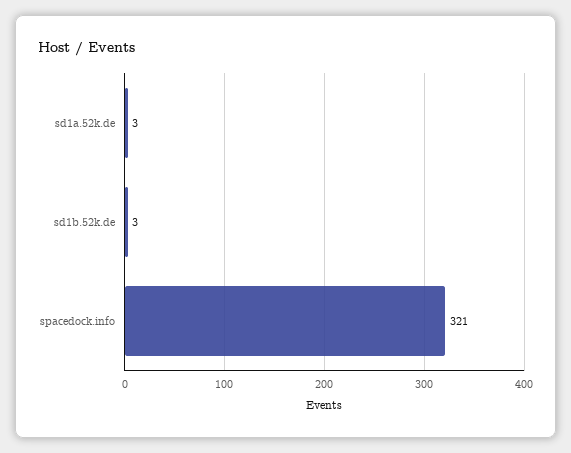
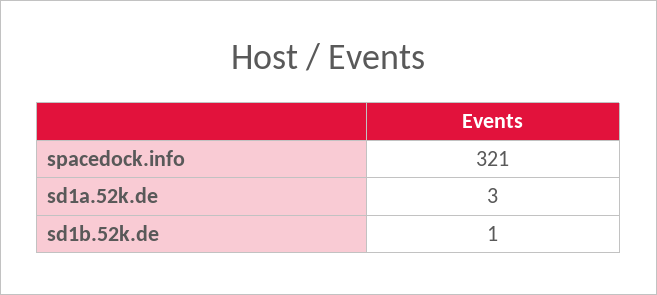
sd1b.52k.de: 3 -> 1

